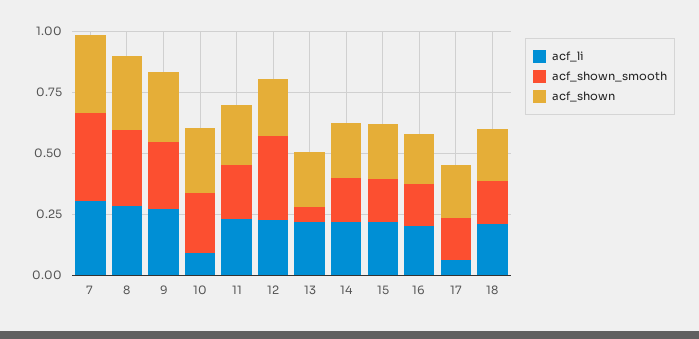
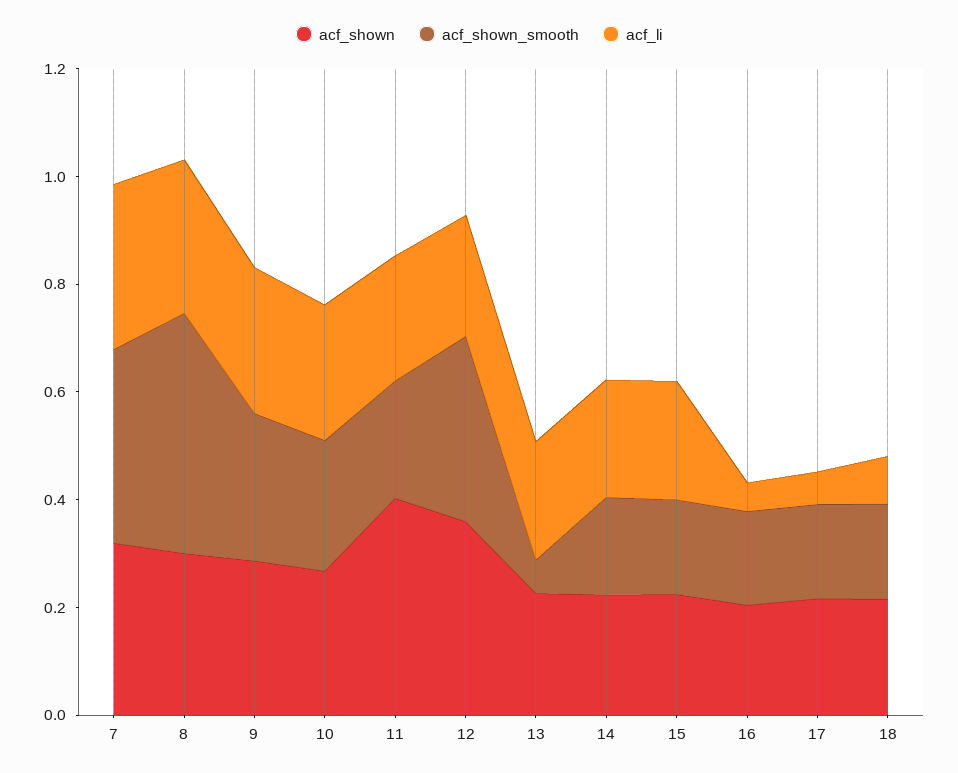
acf_shown_smooth, 8: 0.3 -> 0.45
acf_li, 10: 0.1 -> 0.25
acf_shown, 11: 0.25 -> 0.4
acf_shown, 12: 0.25 -> 0.35
acf_li, 16: 0.2 -> 0.05
acf_li, 18: 0.2 -> 0.1

